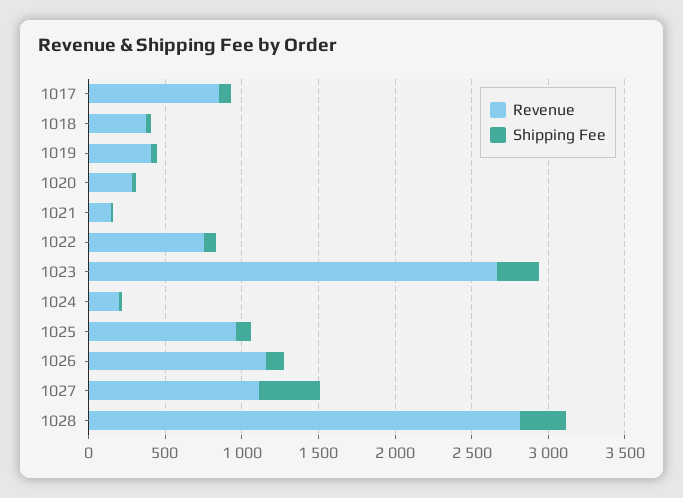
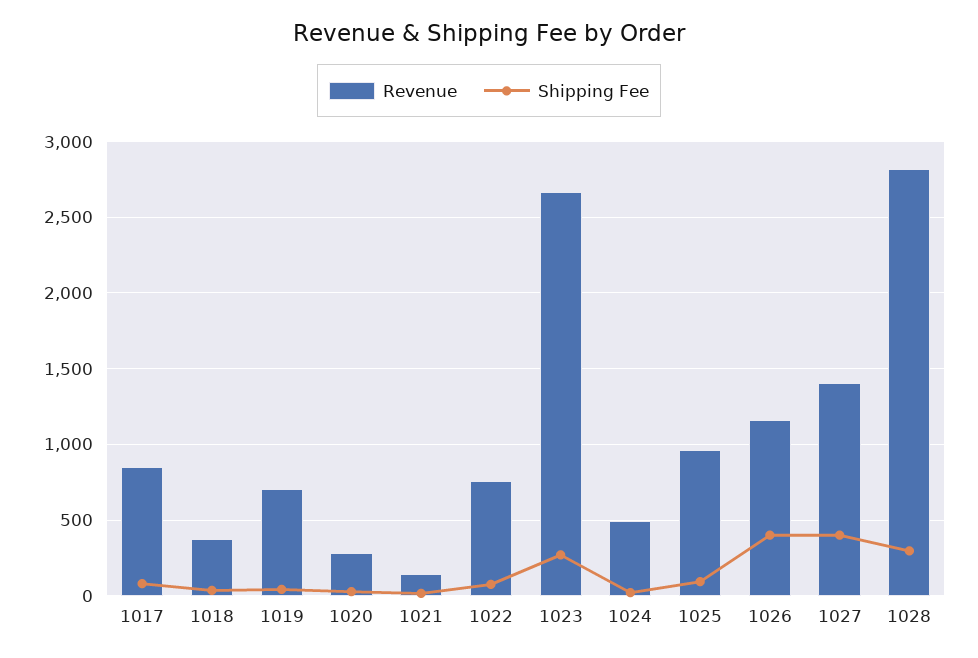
Revenue, 1019: 400 -> 700
Revenue, 1024: 200 -> 500
Shipping Fee, 1026: 100 -> 400
Revenue, 1027: 1100 -> 1400

